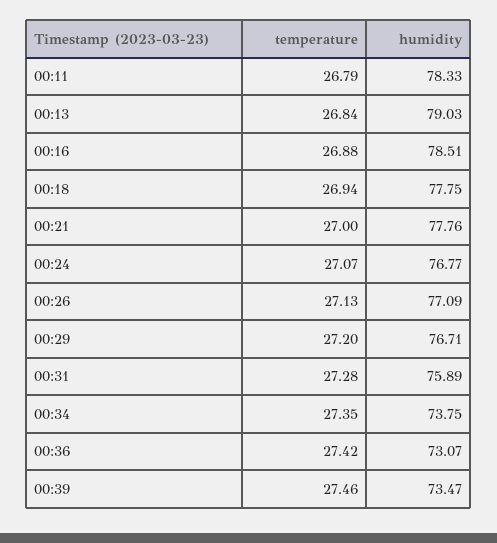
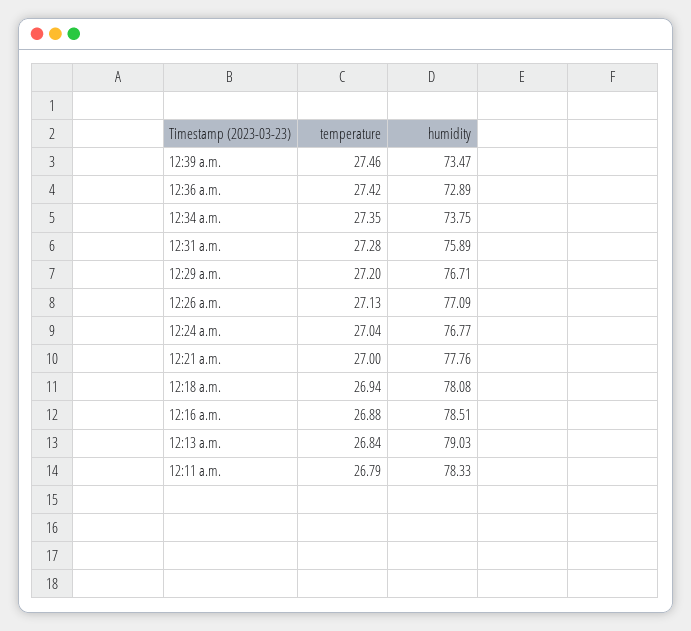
humidity, 00:18: 77.75 -> 78.08
temperature, 00:24: 27.07 -> 27.04
humidity, 00:36: 73.07 -> 72.89

